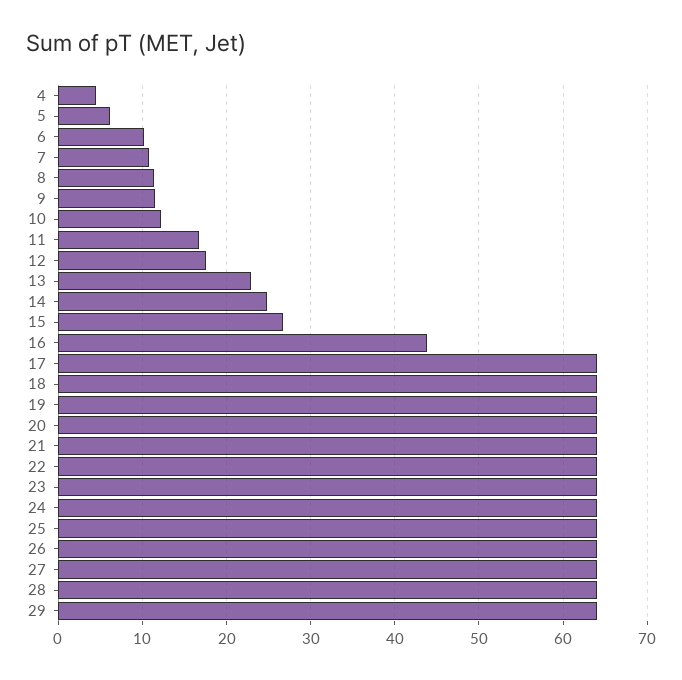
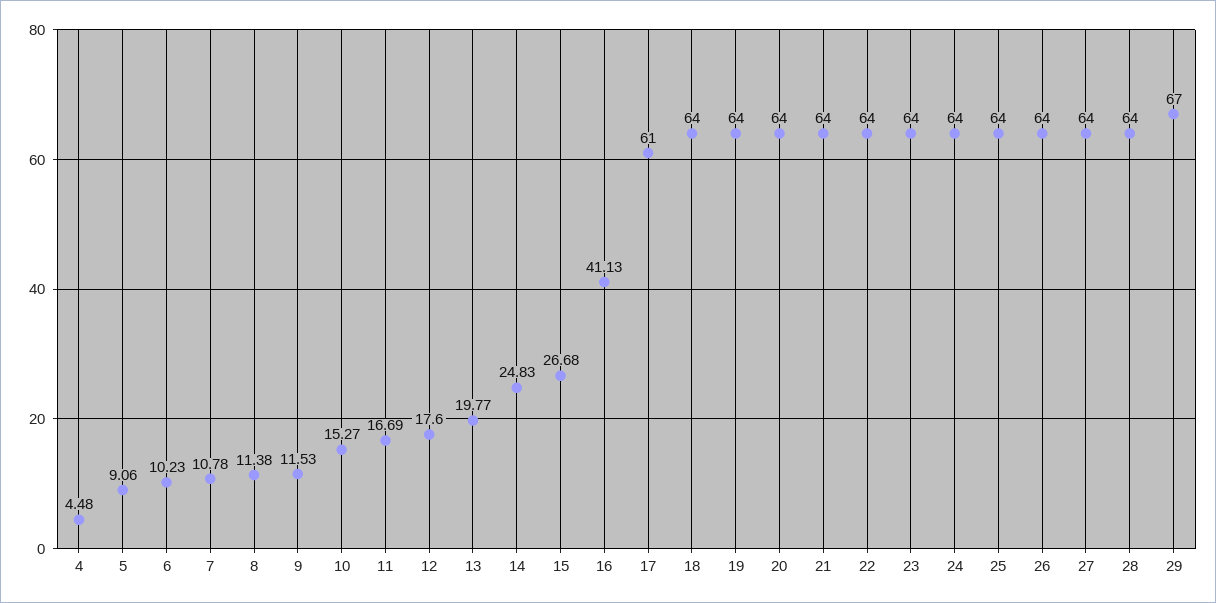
5: 6 -> 9.06
10: 12 -> 15.27
13: 23 -> 19.77
16: 44 -> 41.13
17: 64 -> 61
29: 64 -> 67

